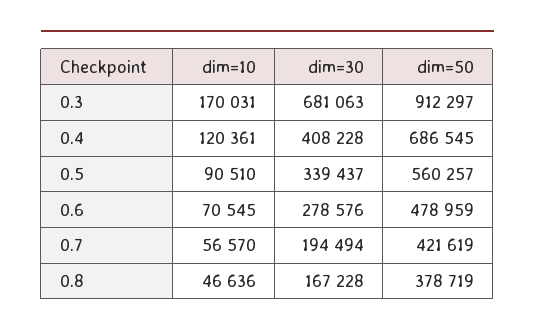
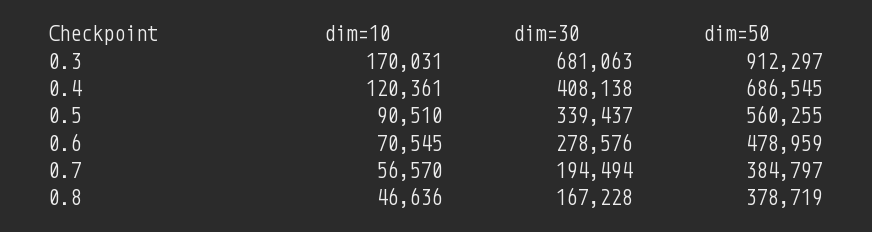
dim=30, 0.4: 408228 -> 408138
dim=50, 0.5: 560257 -> 560255
dim=50, 0.7: 421619 -> 384797

